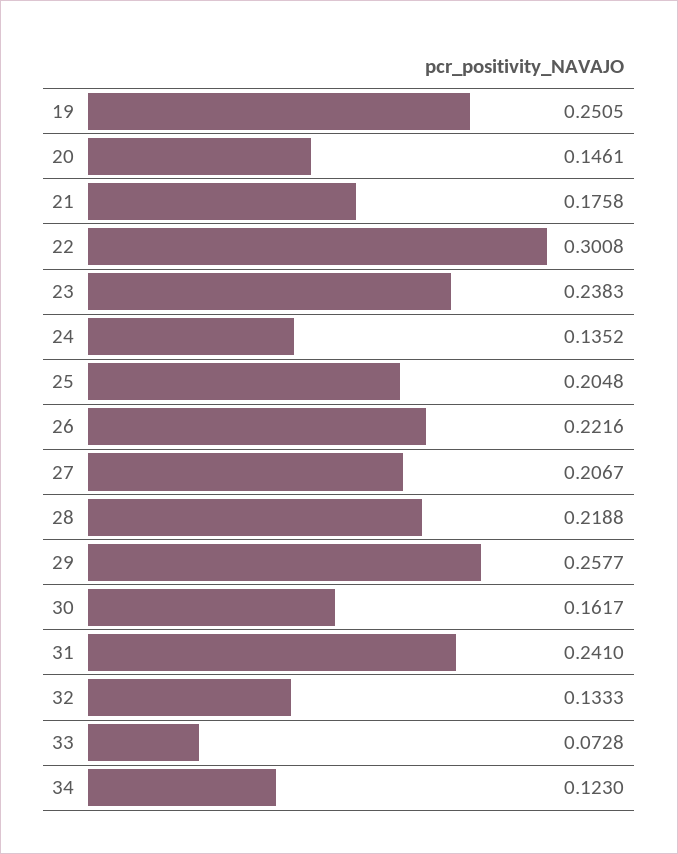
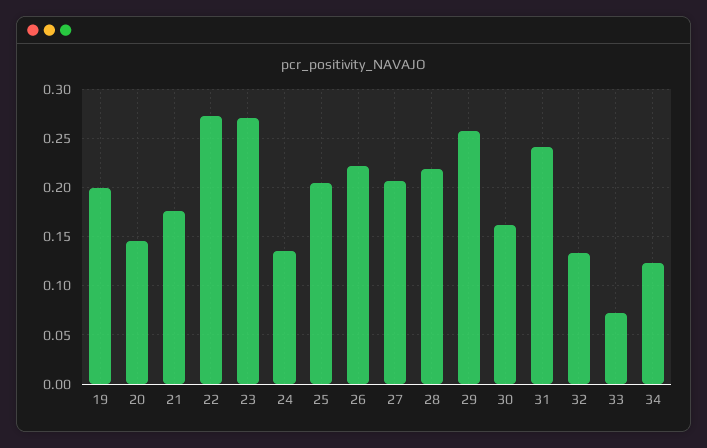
19: 0.2505 -> 0.2
22: 0.3008 -> 0.27
23: 0.2383 -> 0.27

